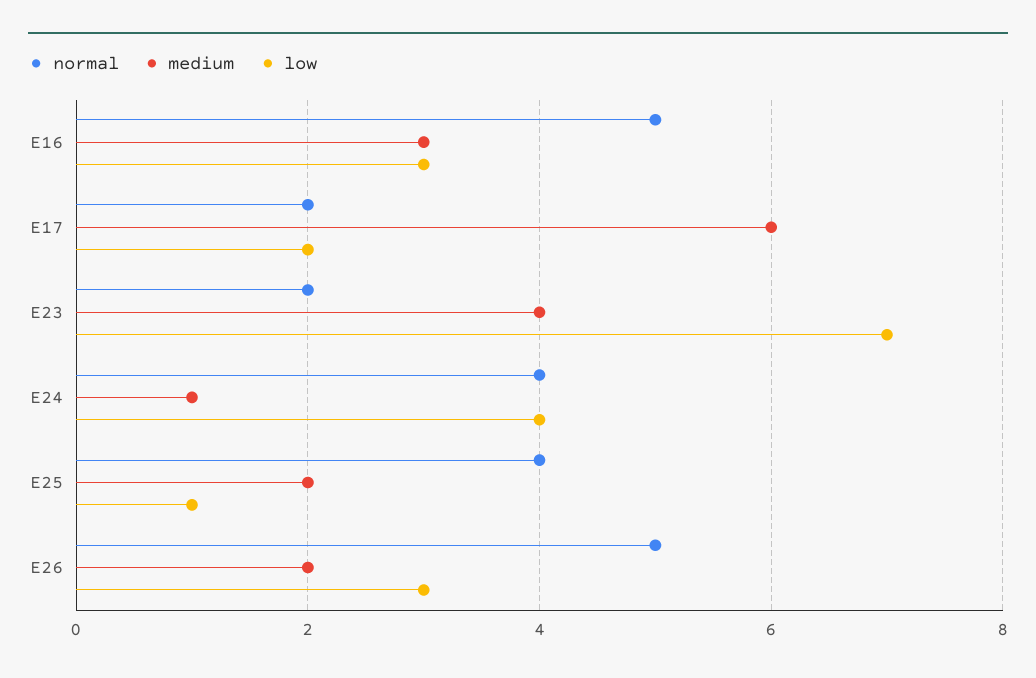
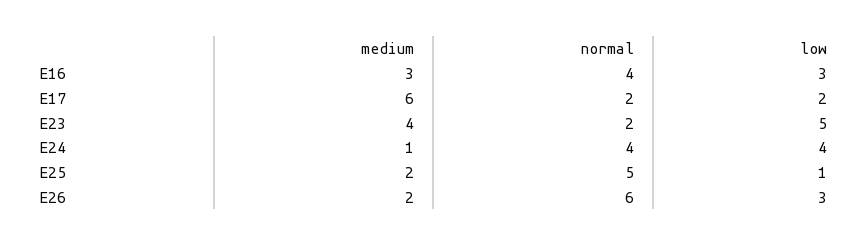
normal, E16: 5 -> 4
low, E23: 7 -> 5
normal, E25: 4 -> 5
normal, E26: 5 -> 6

